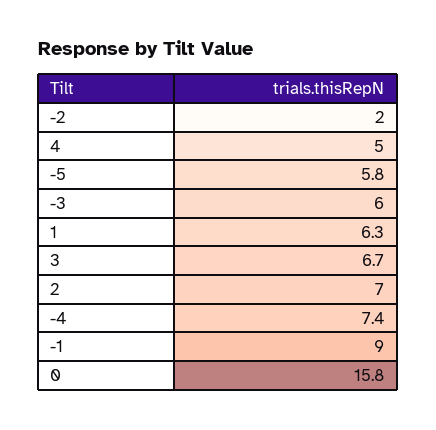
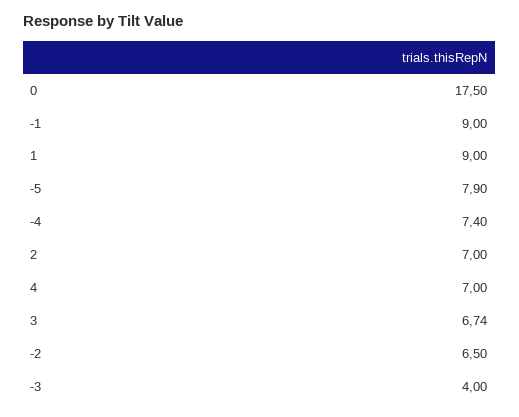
-2: 2 -> 6.5
4: 5 -> 7
-5: 5.8 -> 7.9
-3: 6 -> 4
1: 6.3 -> 9
0: 15.8 -> 17.5

